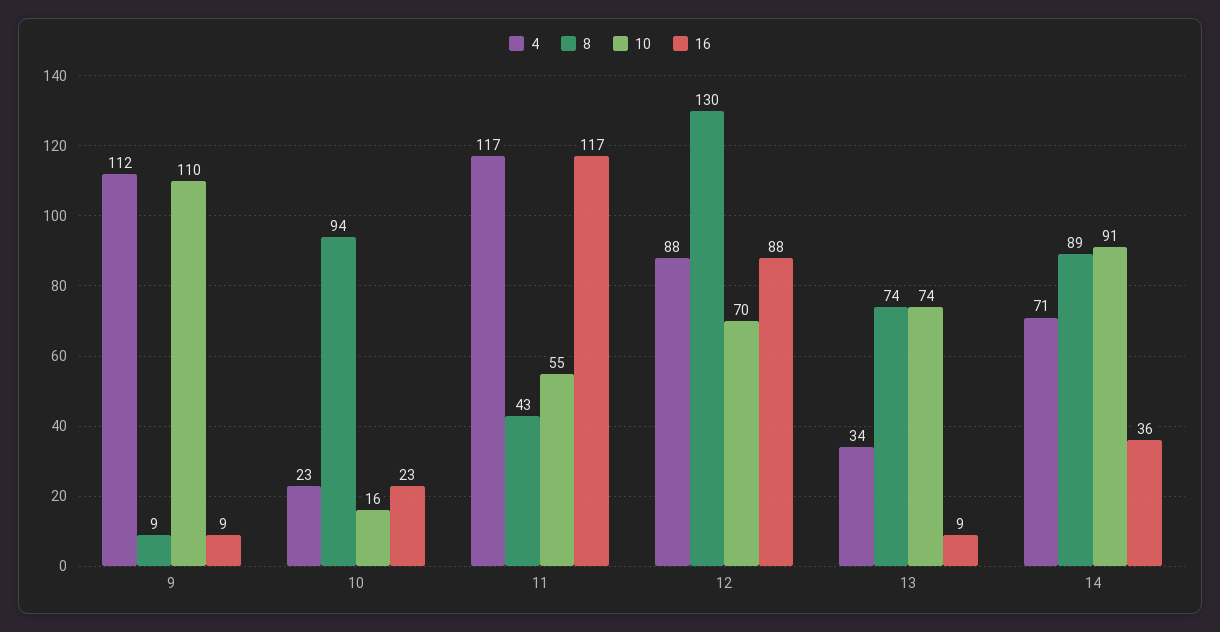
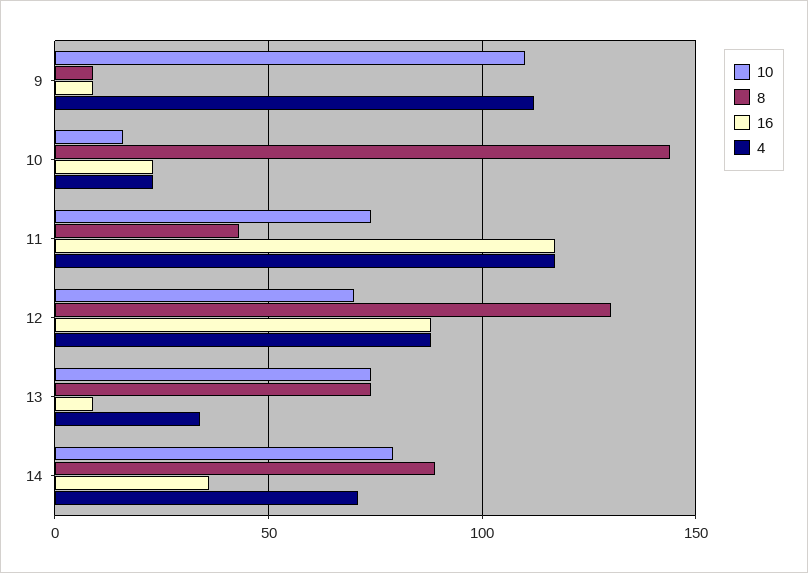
8, 10: 94 -> 145
10, 11: 55 -> 75
10, 14: 91 -> 80

